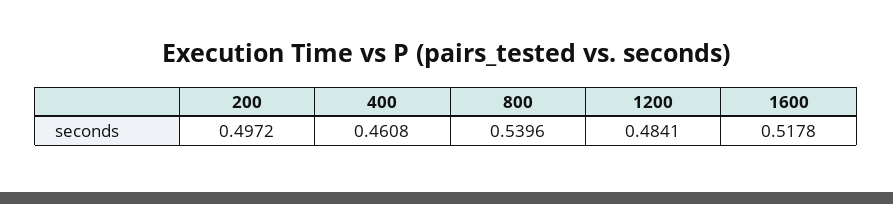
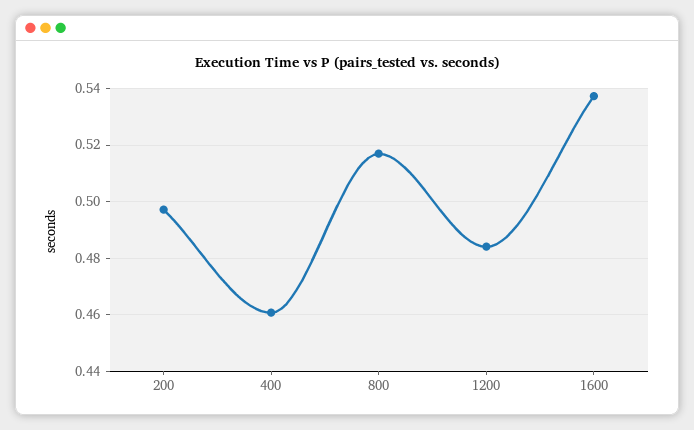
800: 0.5396 -> 0.5175
1600: 0.5178 -> 0.5375

